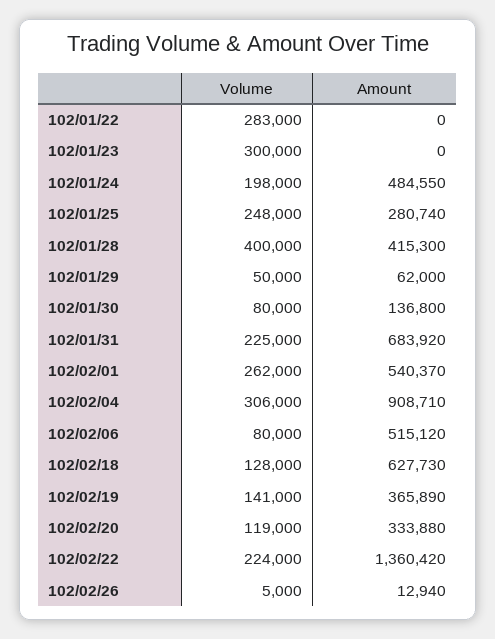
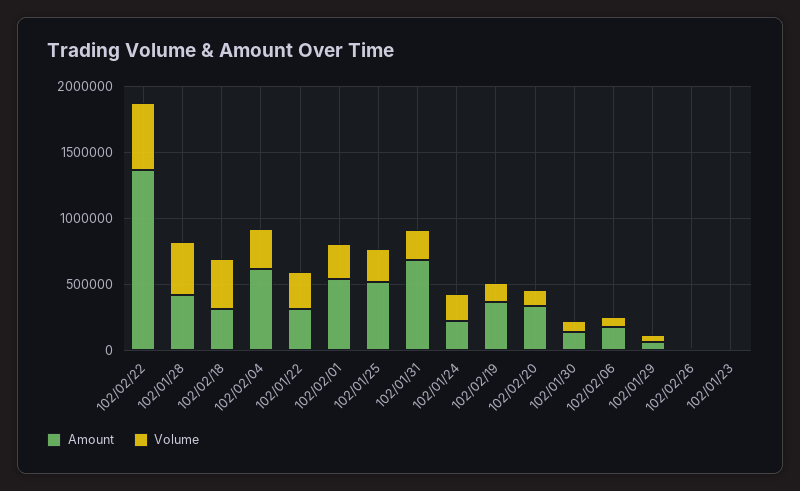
Amount, 102/01/22: 0 -> 300000
Volume, 102/01/23: 300000 -> 0
Amount, 102/01/24: 484550 -> 200000
Amount, 102/01/25: 280740 -> 500000
Amount, 102/02/04: 908710 -> 600000
Amount, 102/02/06: 515120 -> 200000
Volume, 102/02/18: 128000 -> 400000
Amount, 102/02/18: 627730 -> 300000
Volume, 102/02/22: 224000 -> 500000

